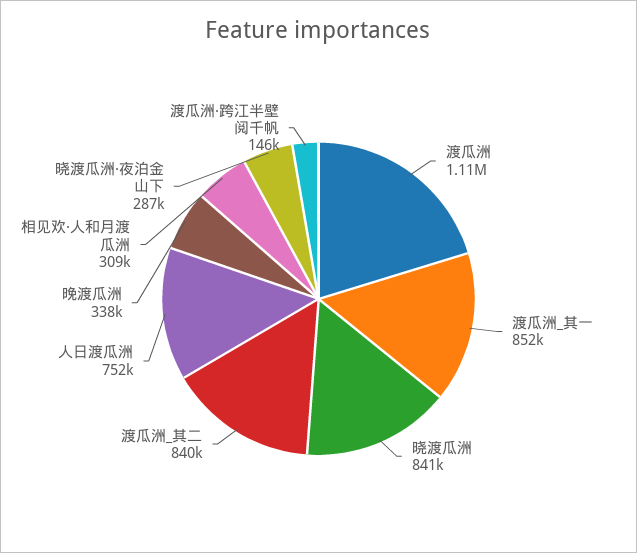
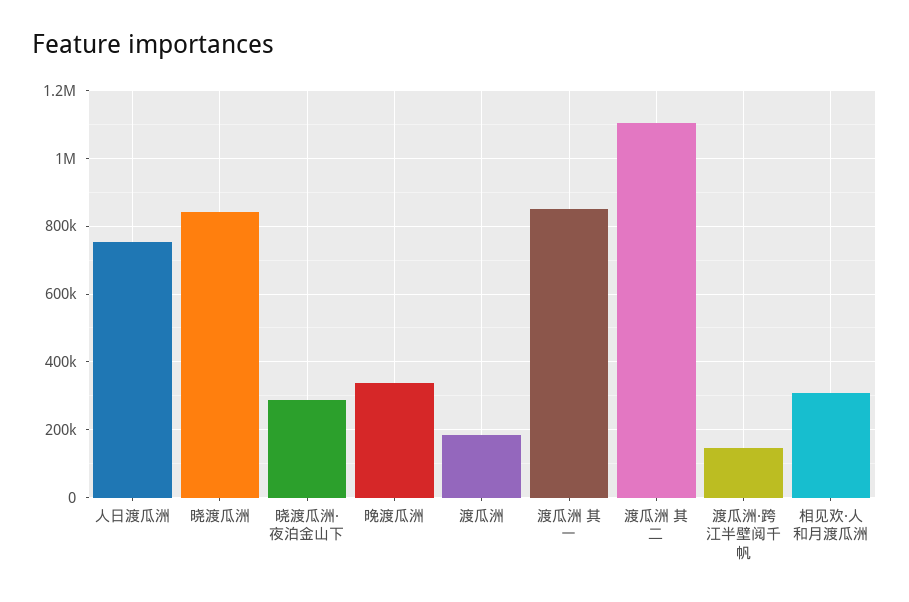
渡瓜洲: 1110000 -> 180000
渡瓜洲_其二: 840000 -> 1100000

